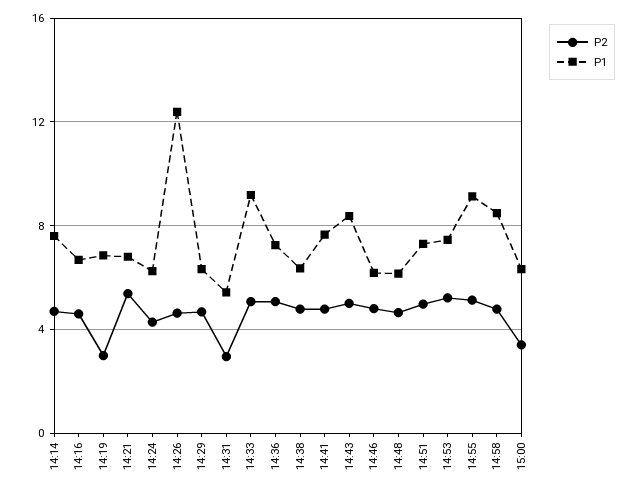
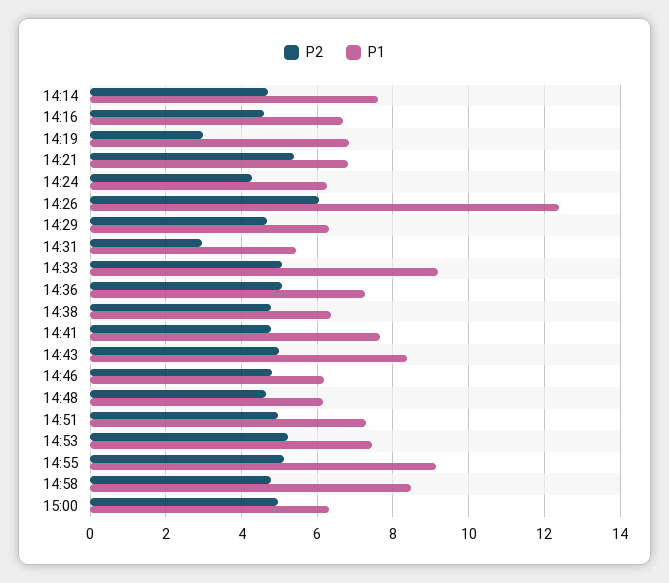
P2, 14:26: 4.5 -> 6
P2, 15:00: 3.5 -> 5

